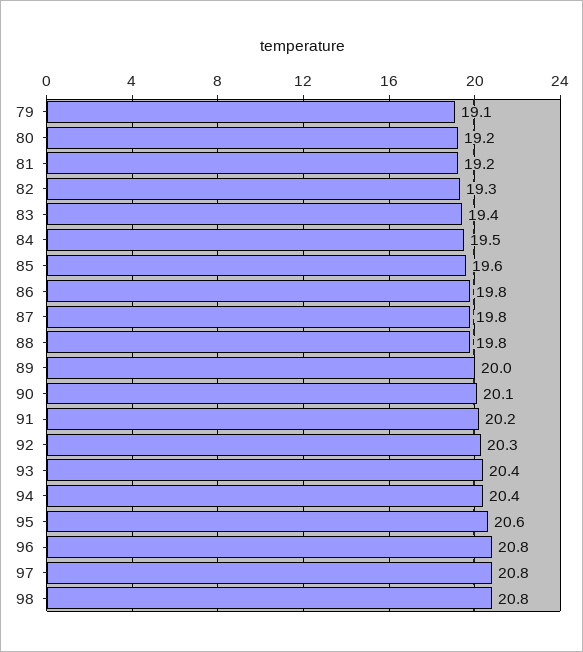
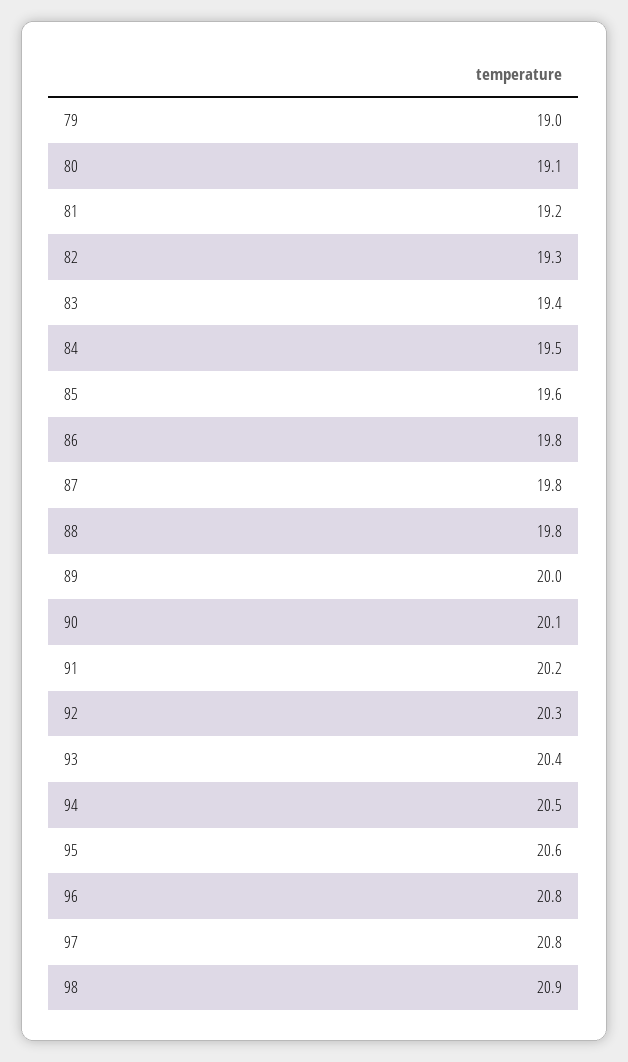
79: 19.1 -> 19
80: 19.2 -> 19.1
94: 20.4 -> 20.5
98: 20.8 -> 20.9

